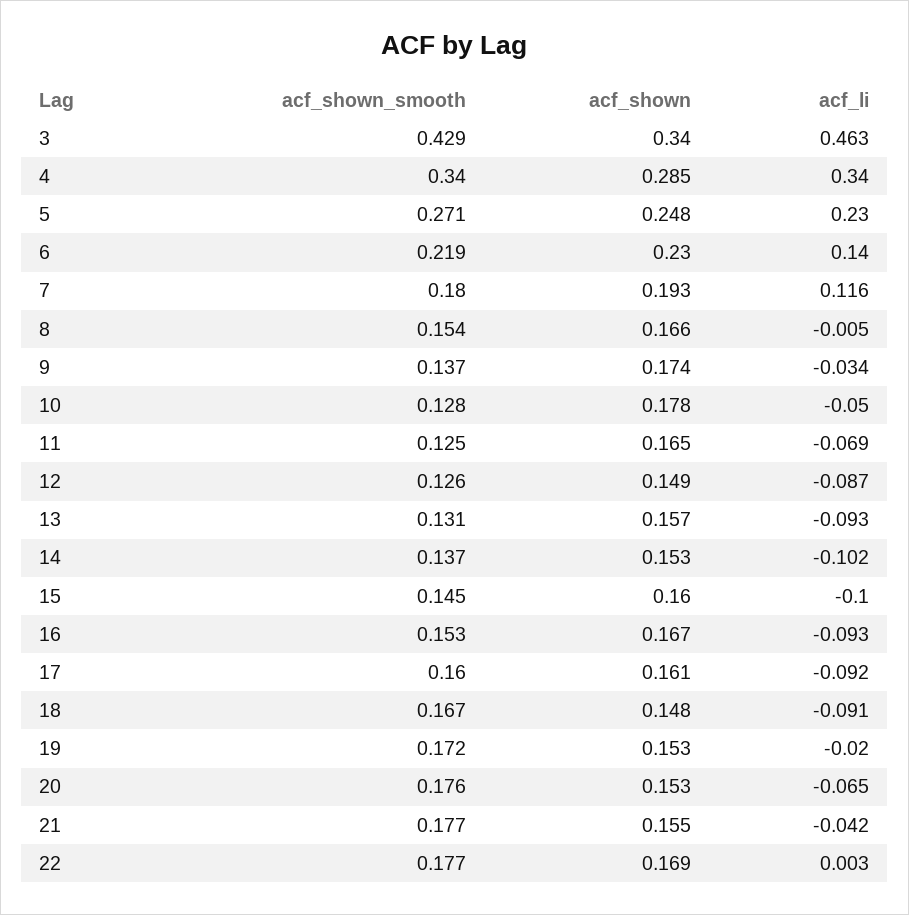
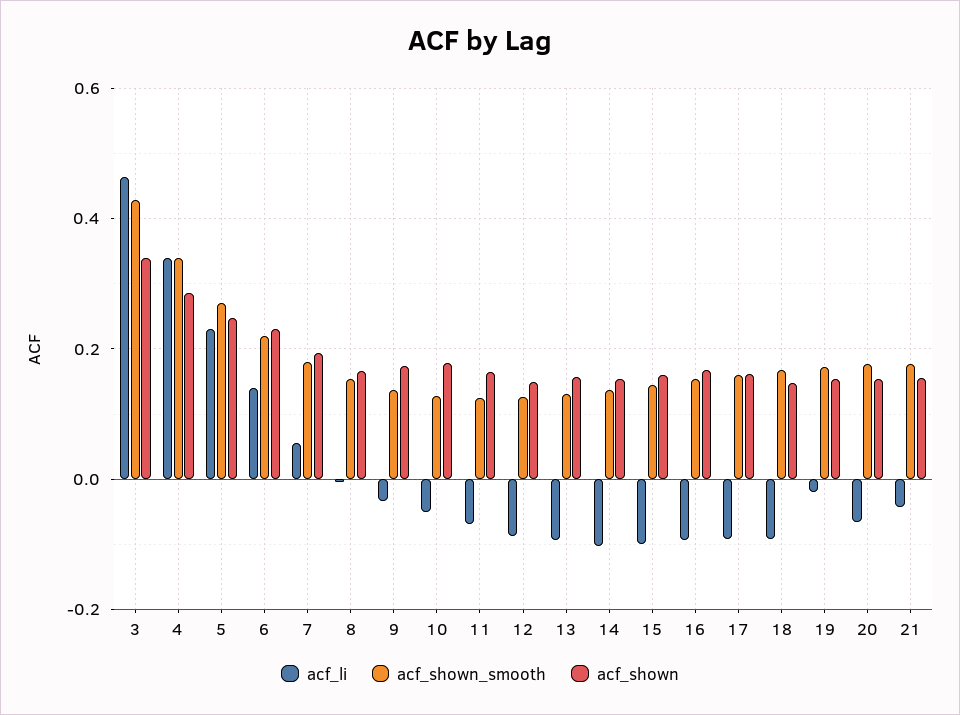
acf_li, 7: 0.116 -> 0.06
acf_shown_smooth, 22: 0.177 -> none
acf_shown, 22: 0.169 -> none
acf_li, 22: 0.003 -> none

